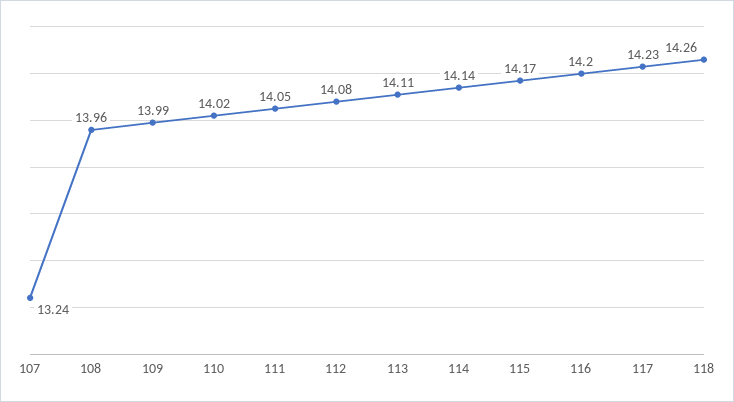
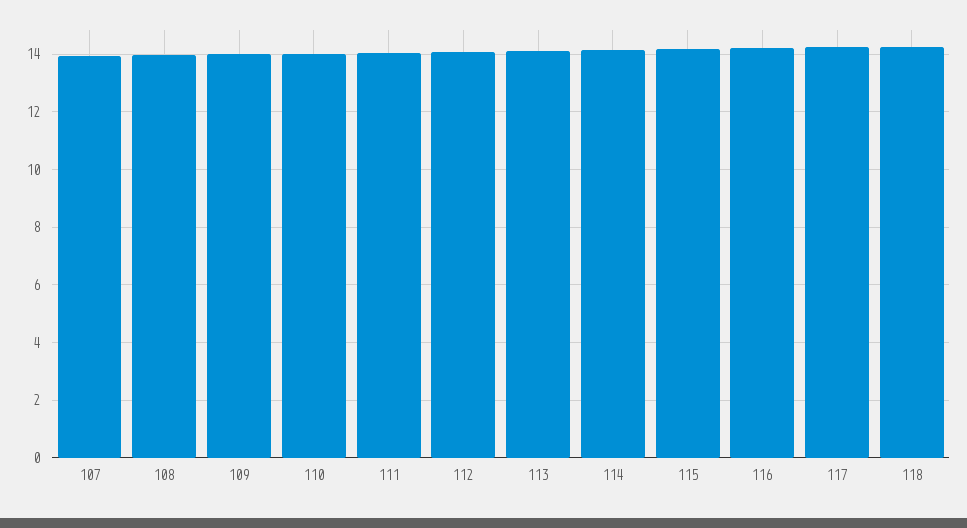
107: 13.24 -> 14

